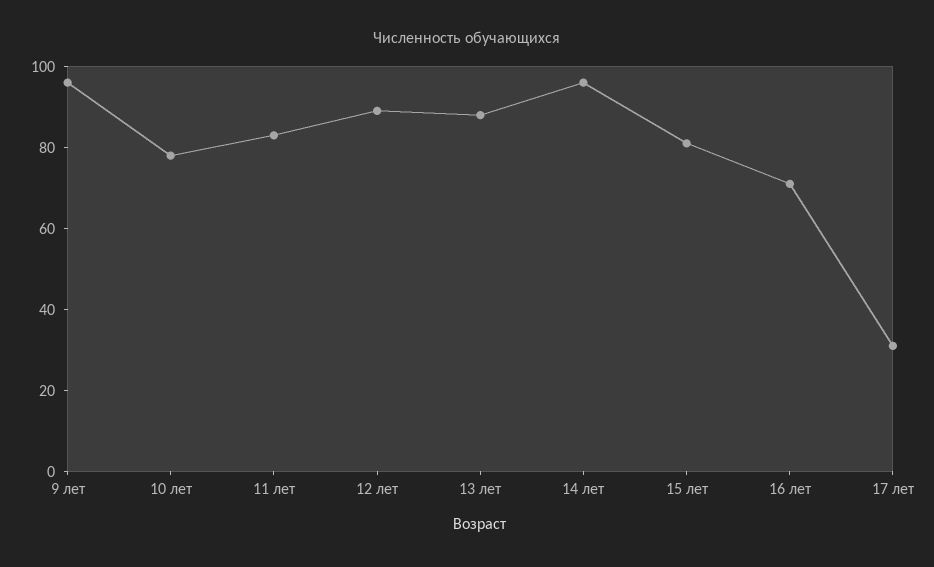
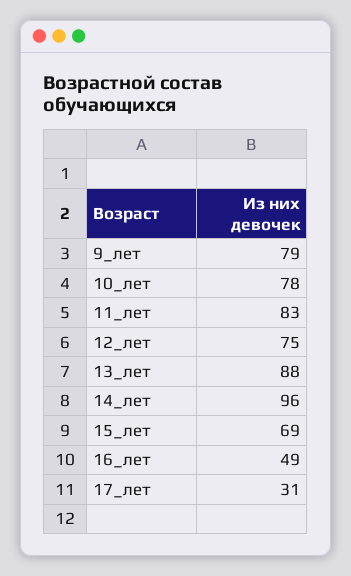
9 лет: 95 -> 79
12 лет: 90 -> 75
15 лет: 80 -> 69
16 лет: 70 -> 49

